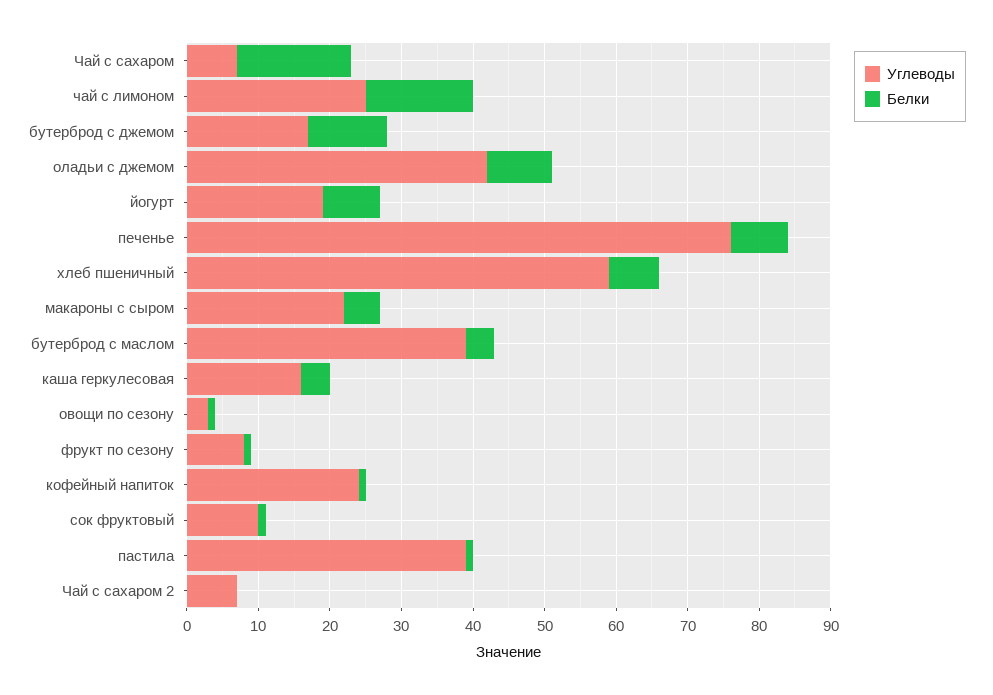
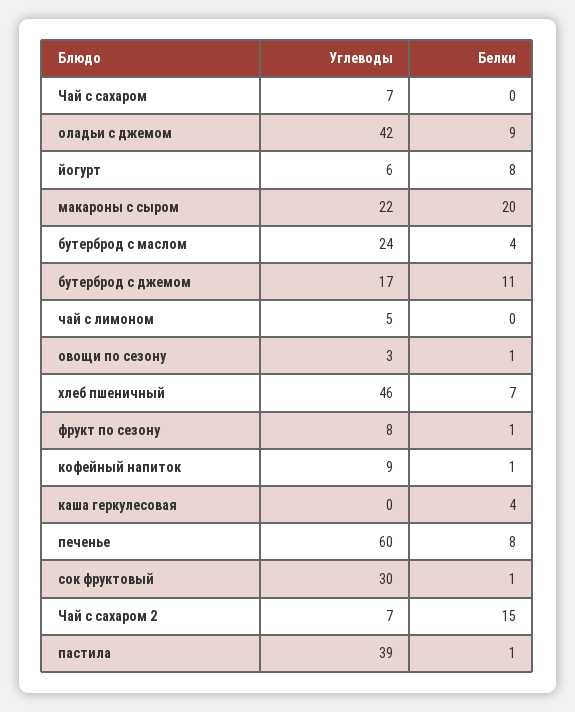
Белки, Чай с сахаром: 15 -> 0
Углеводы, чай с лимоном: 25 -> 5
Белки, чай с лимоном: 15 -> 0
Углеводы, йогурт: 20 -> 6
Углеводы, печенье: 75 -> 60
Углеводы, хлеб пшеничный: 60 -> 46
Белки, макароны с сыром: 5 -> 20
Углеводы, бутерброд с маслом: 40 -> 24
Углеводы, каша геркулесовая: 15 -> 0
Углеводы, кофейный напиток: 25 -> 9
Углеводы, сок фруктовый: 10 -> 30
Белки, Чай с сахаром 2: 0 -> 15

